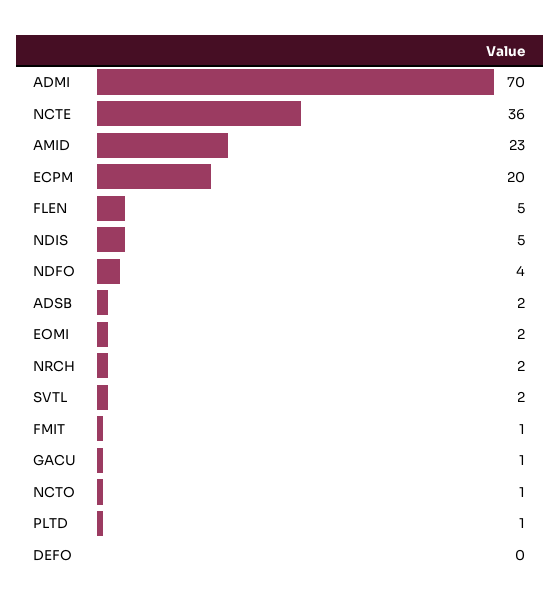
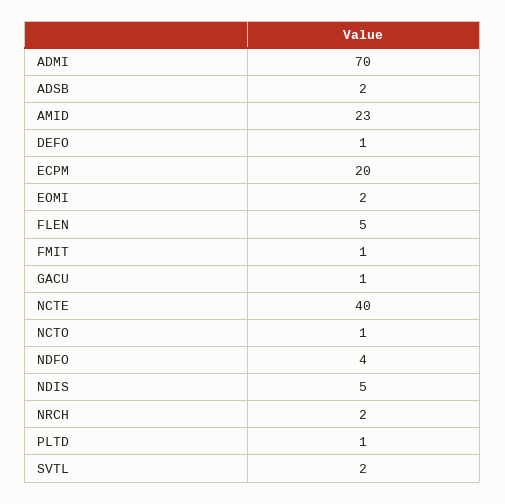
NCTE: 36 -> 40
DEFO: 0 -> 1

